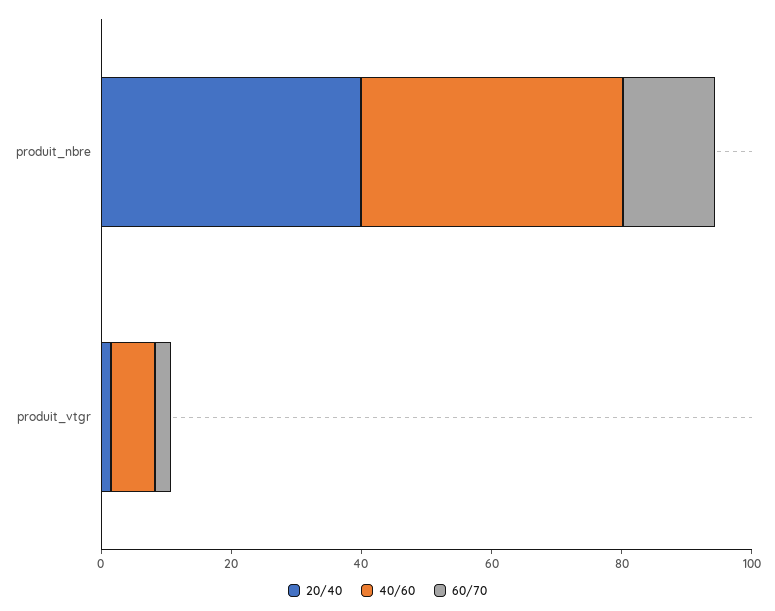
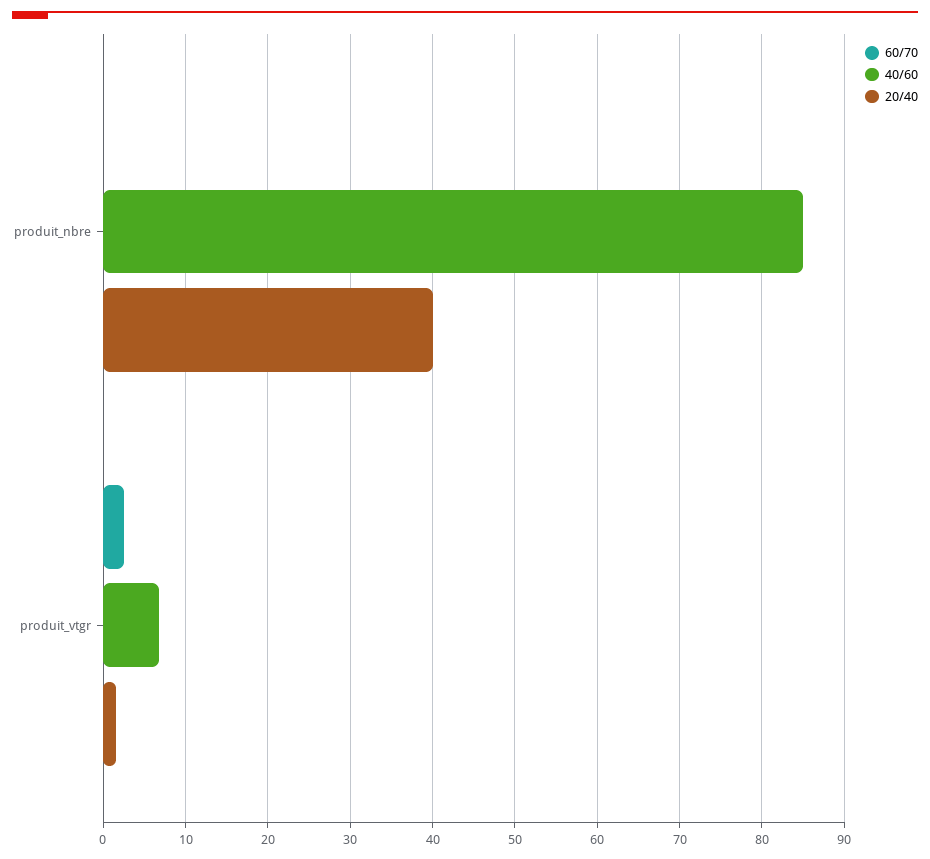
40/60, produit_nbre: 40 -> 85
60/70, produit_nbre: 15 -> 0

